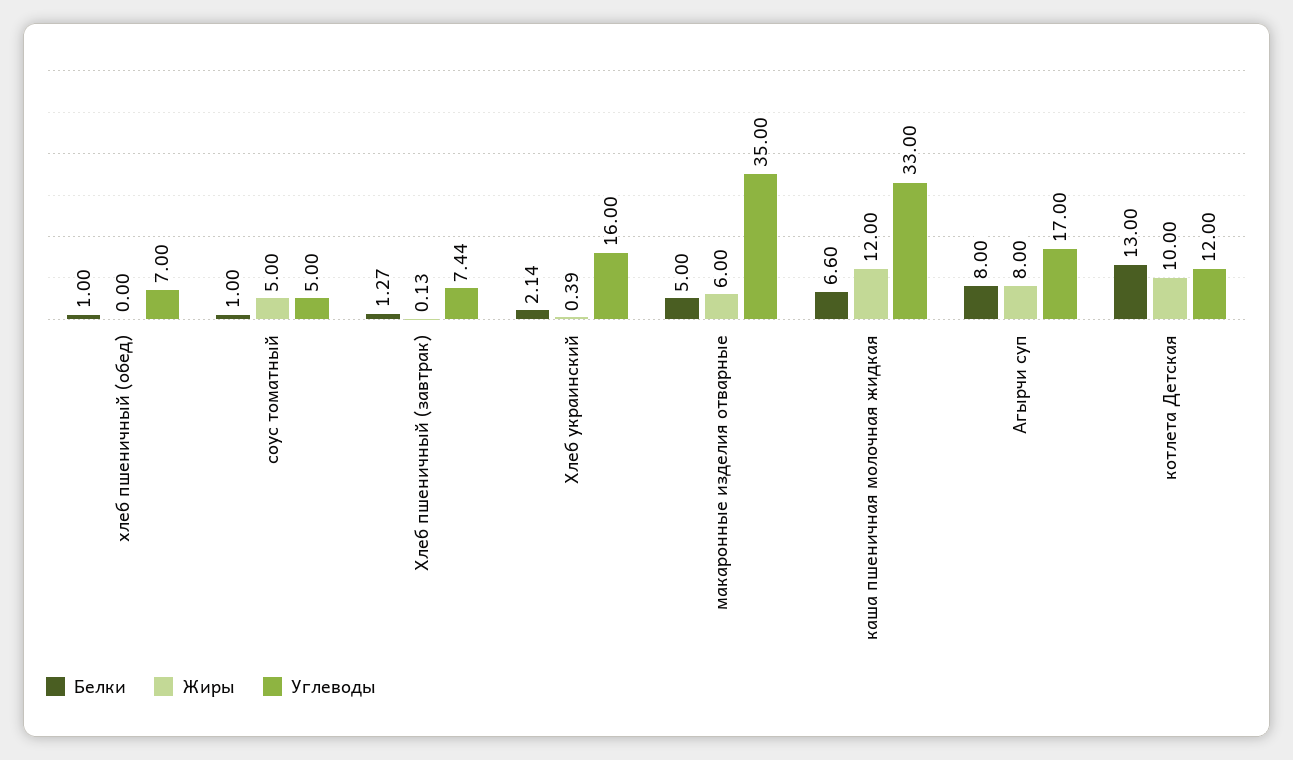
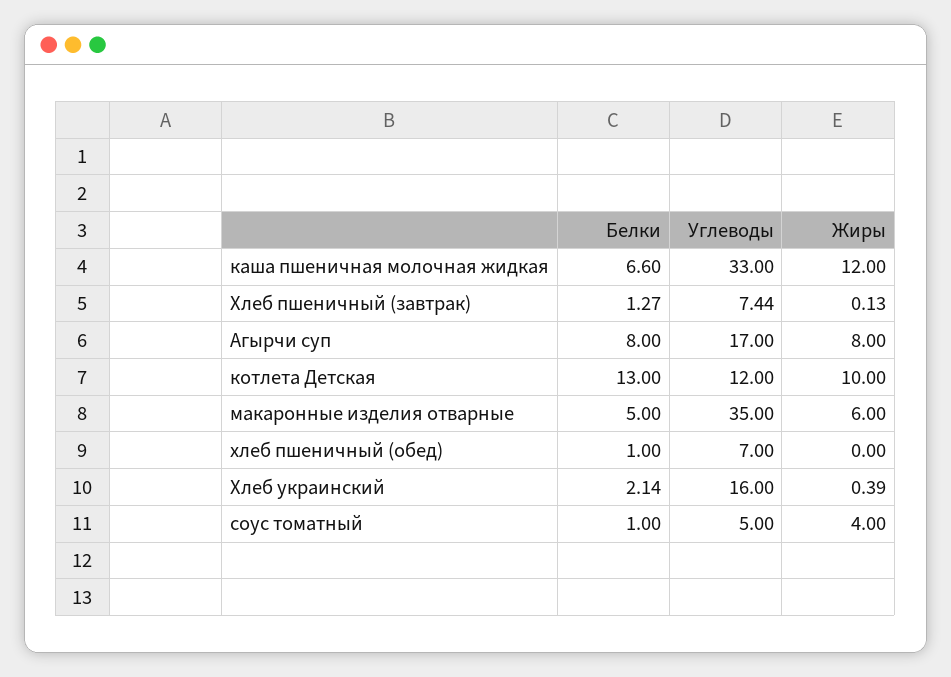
Жиры, соус томатный: 5 -> 4

